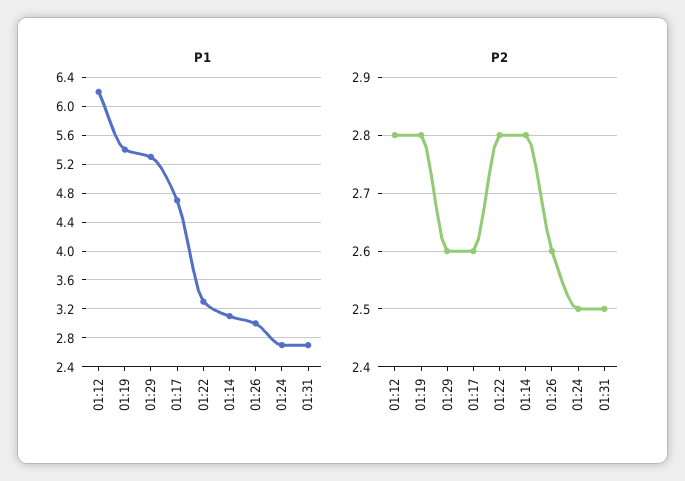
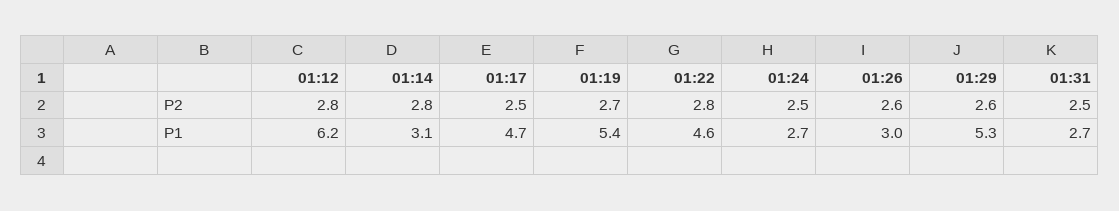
P1, 01:22: 3.3 -> 4.6
P2, 01:19: 2.8 -> 2.7
P2, 01:17: 2.6 -> 2.5

